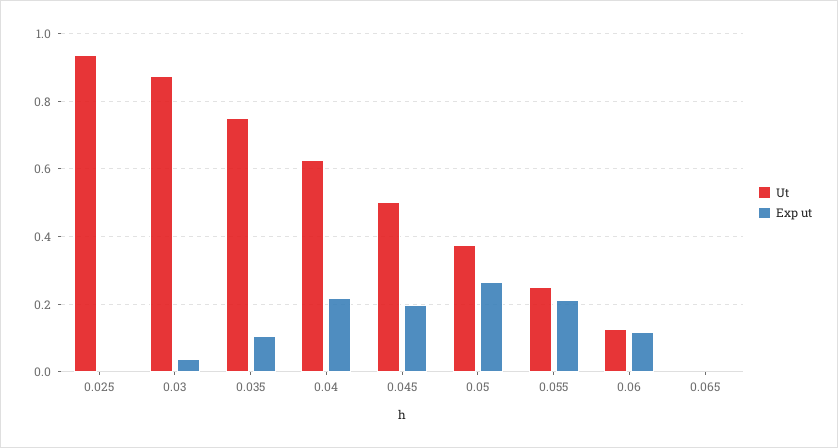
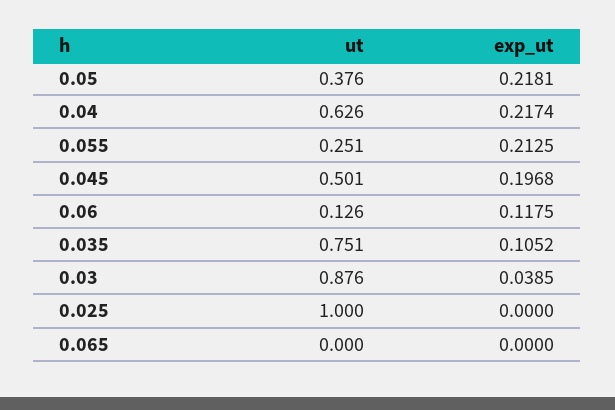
Ut, 0.025: 0.94 -> 1
Exp ut, 0.05: 0.26 -> 0.2181

